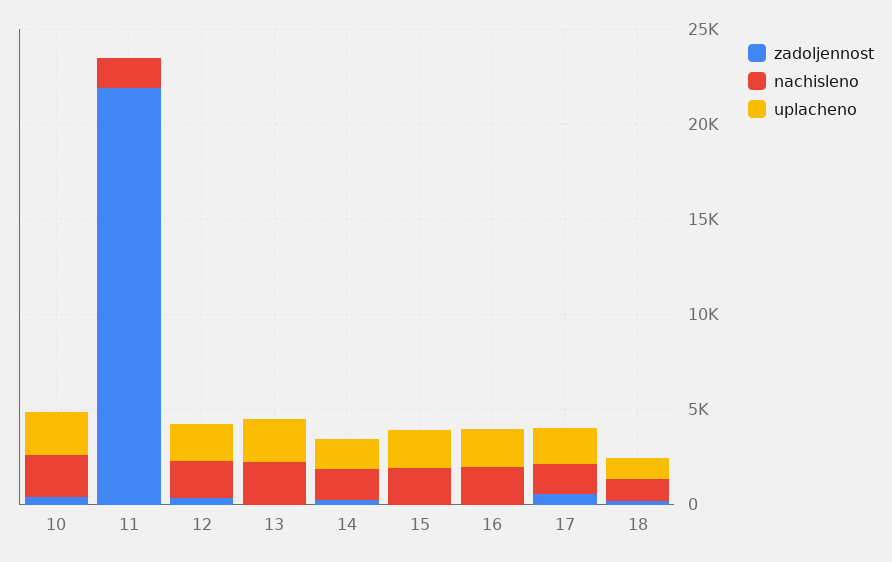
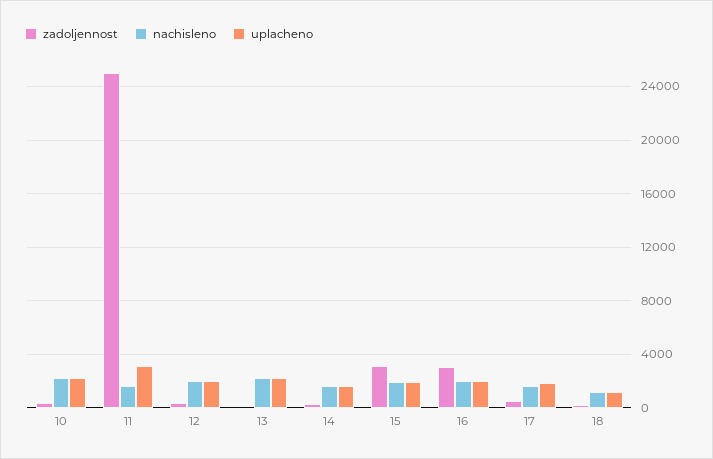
zadoljennost, 11: 22000 -> 25000
uplacheno, 11: 0 -> 3000
zadoljennost, 15: 0 -> 3000
zadoljennost, 16: 0 -> 3000

